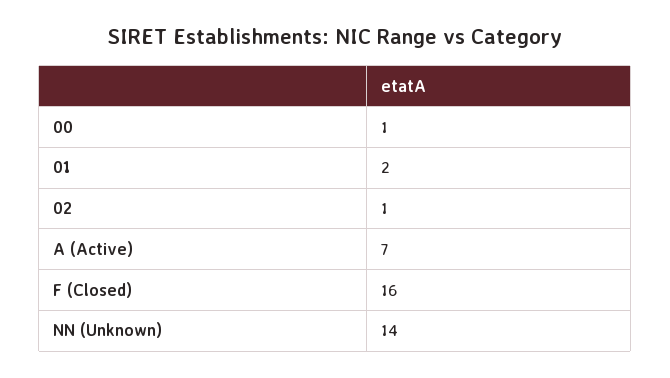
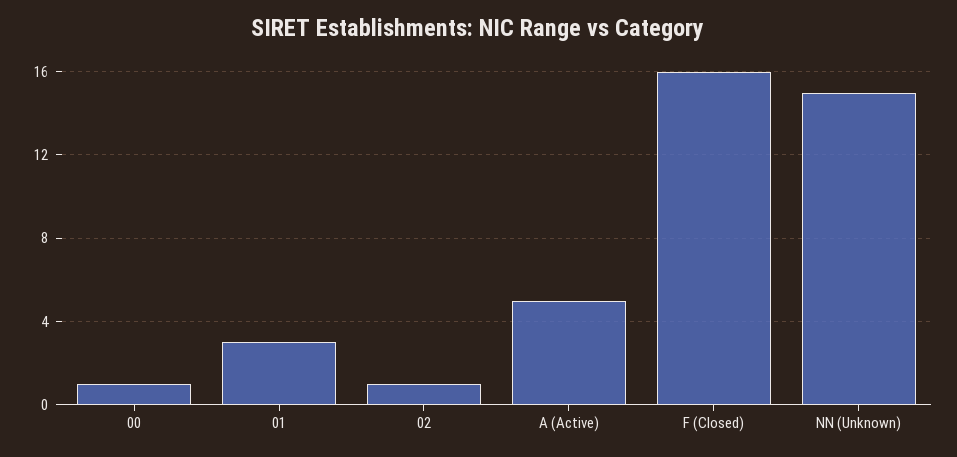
01: 2 -> 3
A (Active): 7 -> 5
NN (Unknown): 14 -> 15

